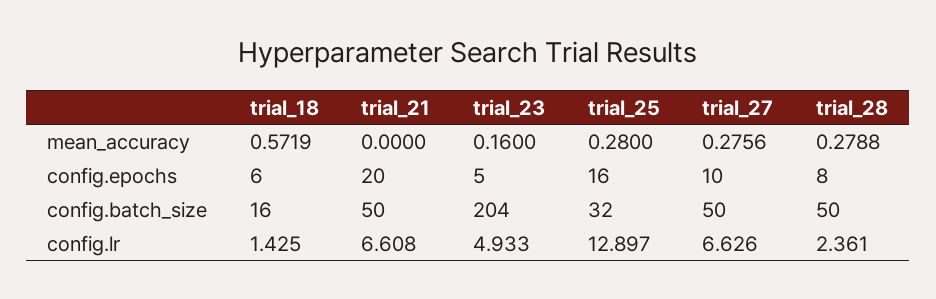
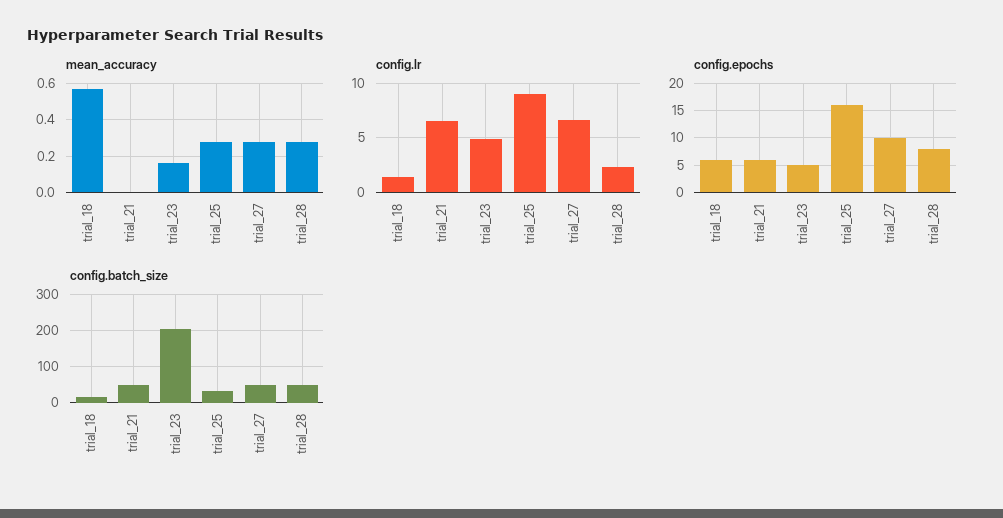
config.epochs, trial_21: 20 -> 5
config.lr, trial_25: 12.897 -> 9

